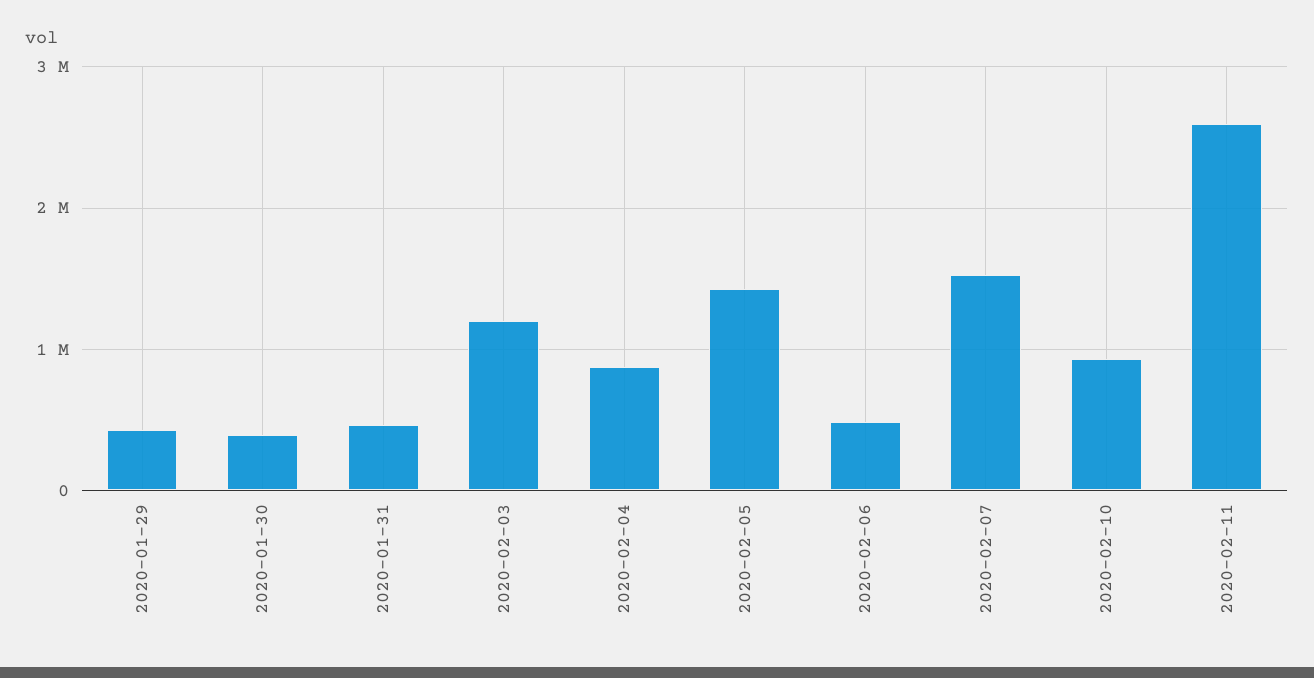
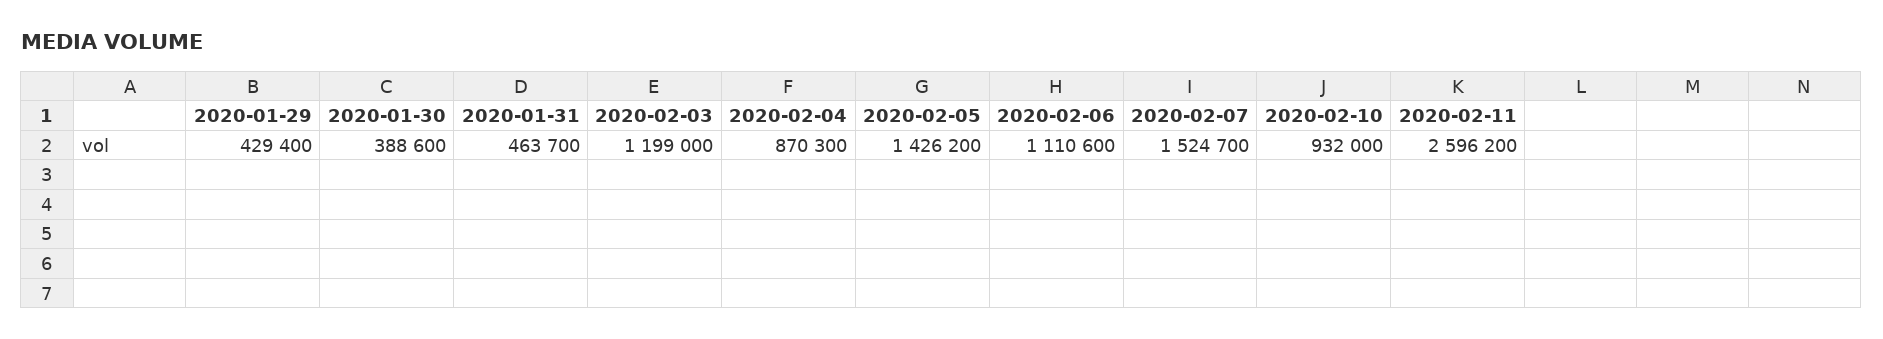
2020-02-06: 500000 -> 1110600

